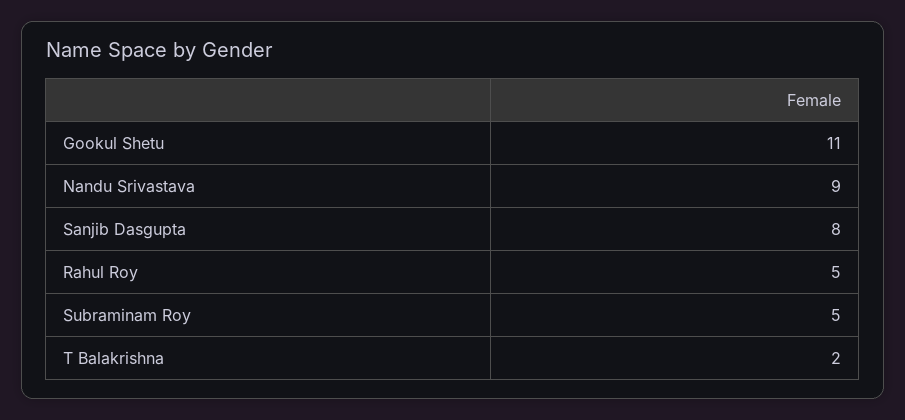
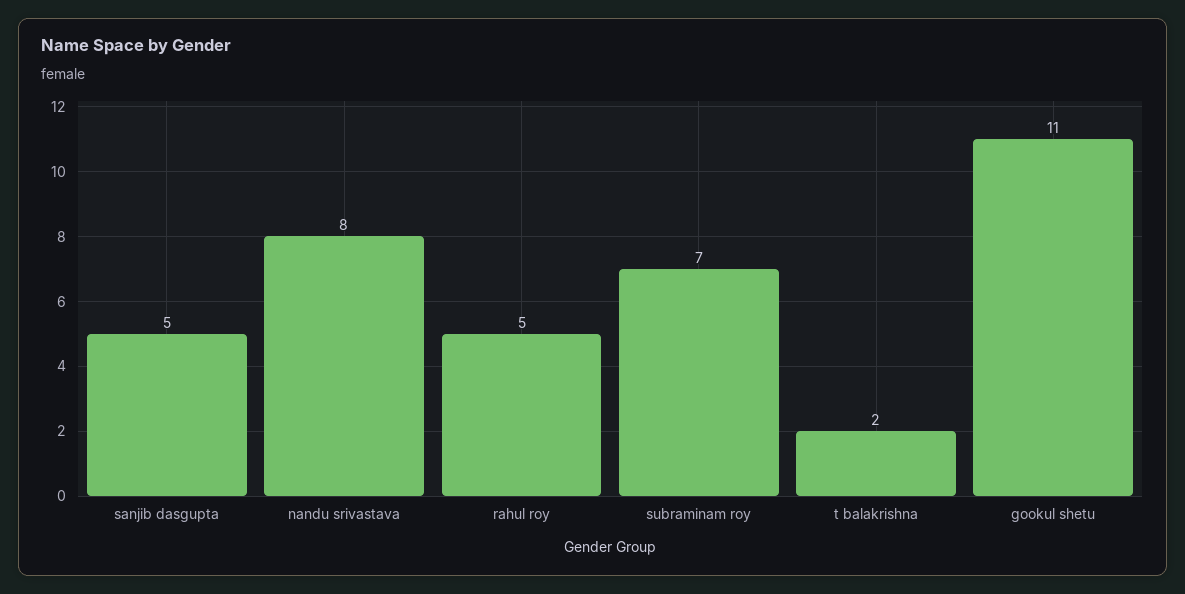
Nandu Srivastava: 9 -> 8
Sanjib Dasgupta: 8 -> 5
Subraminam Roy: 5 -> 7

